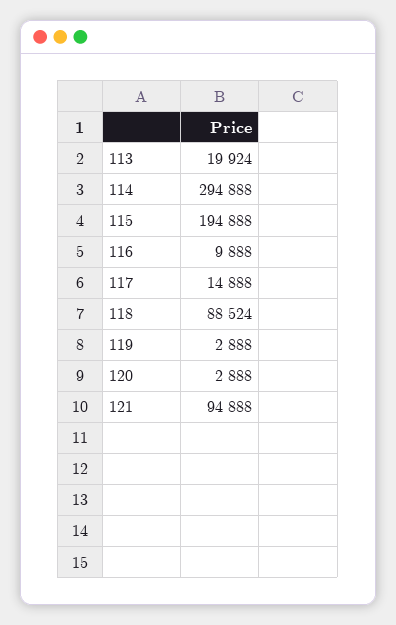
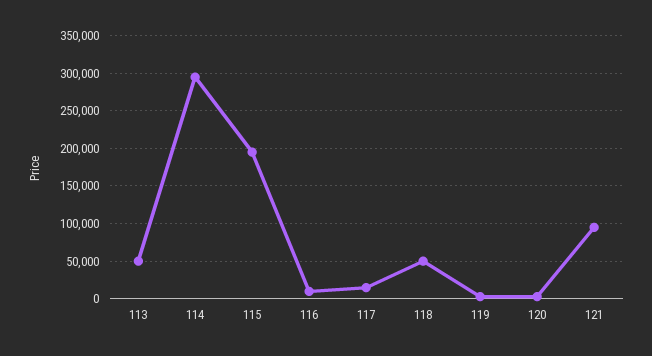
113: 19924 -> 50000
118: 88524 -> 50000

